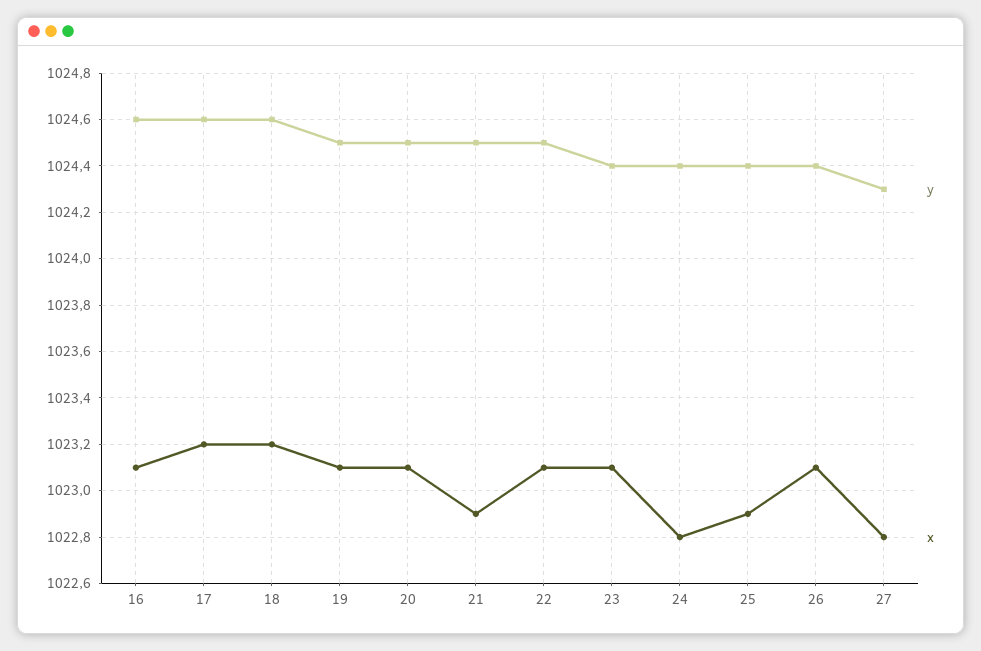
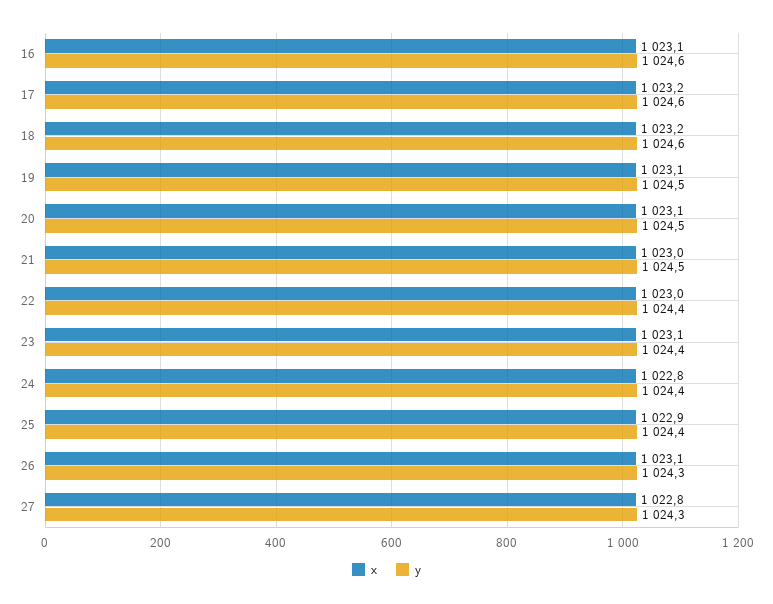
x, 21: 1022.9 -> 1023
y, 22: 1024.5 -> 1024.4
x, 22: 1023.1 -> 1023
y, 26: 1024.4 -> 1024.3

